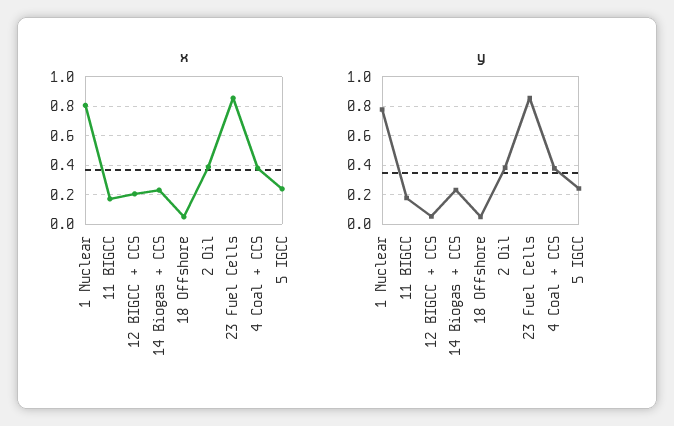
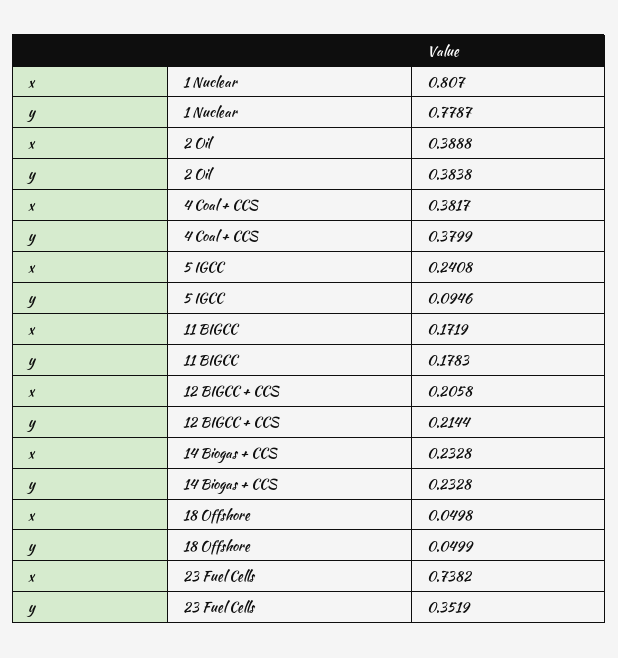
x, 23 Fuel Cells: 0.85 -> 0.7382
y, 12 BIGCC + CCS: 0.05 -> 0.2144
y, 23 Fuel Cells: 0.85 -> 0.3519
y, 5 IGCC: 0.25 -> 0.0946

